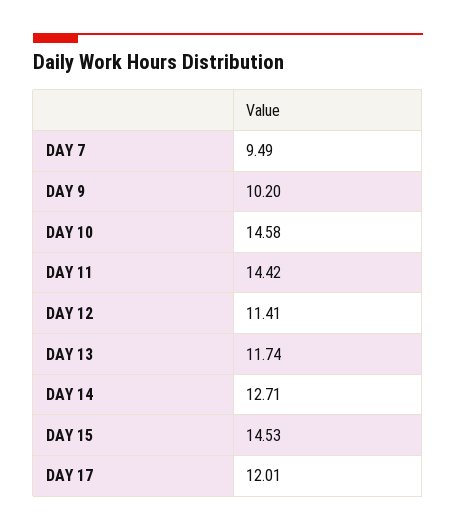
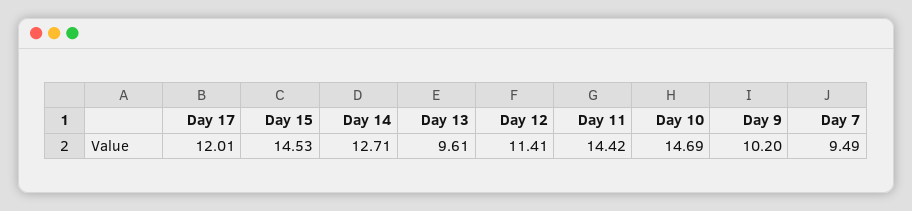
DAY 10: 14.58 -> 14.69
DAY 13: 11.74 -> 9.61

